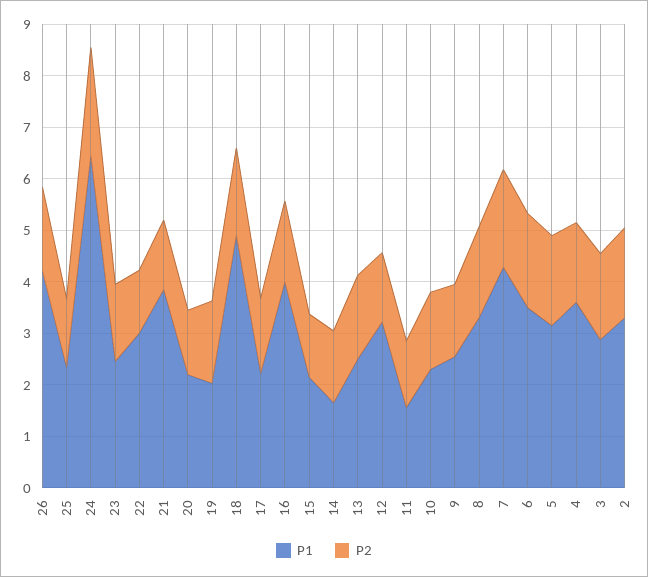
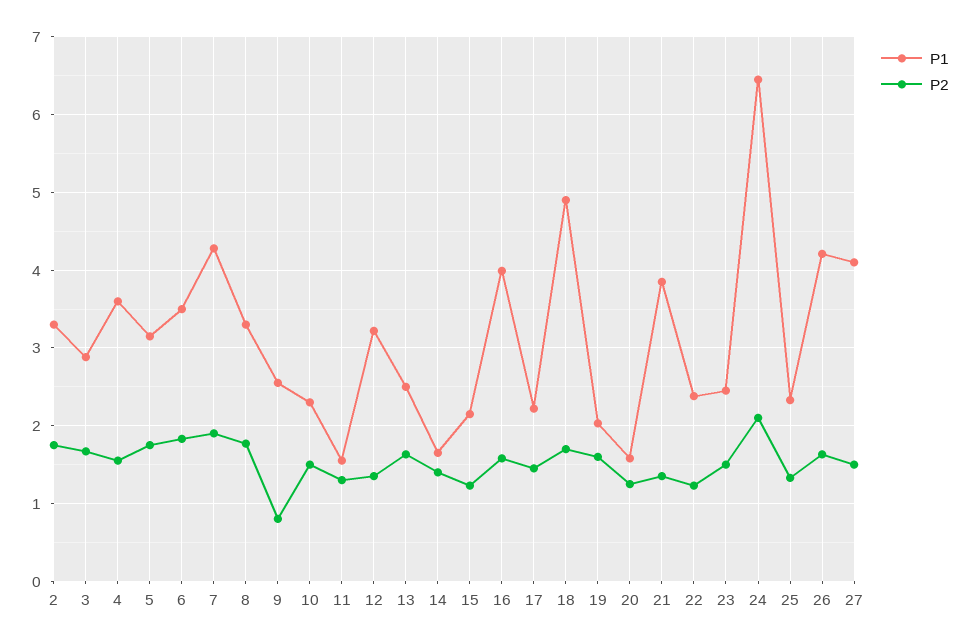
P1, 22: 3 -> 2.4
P1, 20: 2.2 -> 1.6
P2, 9: 1.4 -> 0.8
P1, 27: none -> 4.1
P2, 27: none -> 1.5

